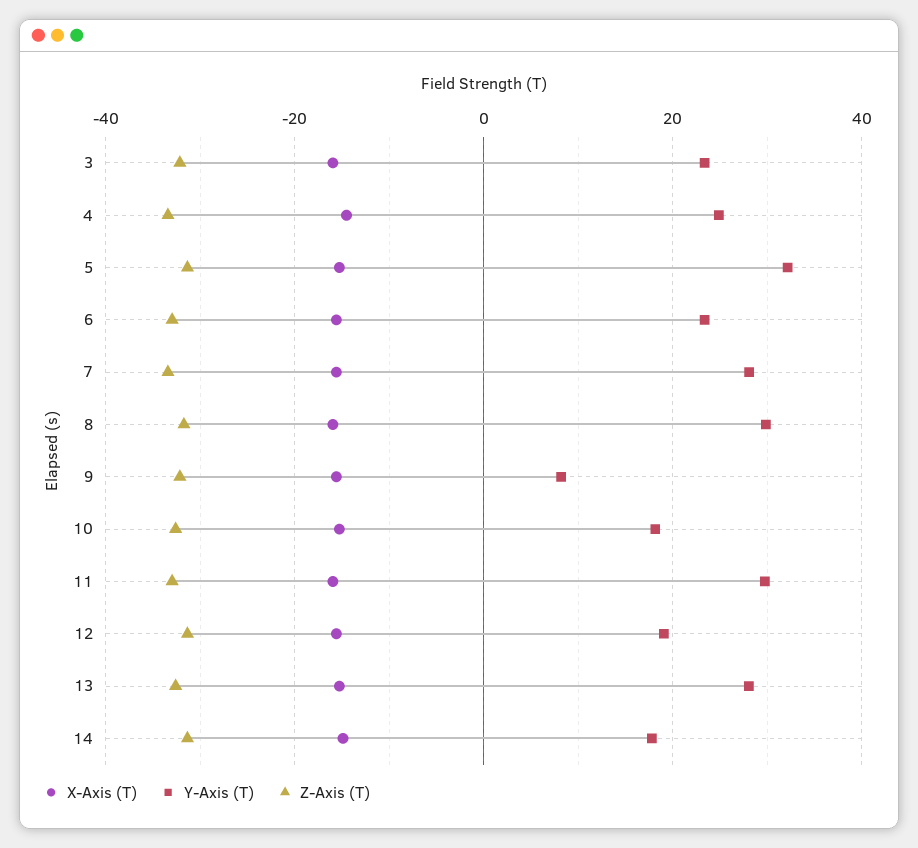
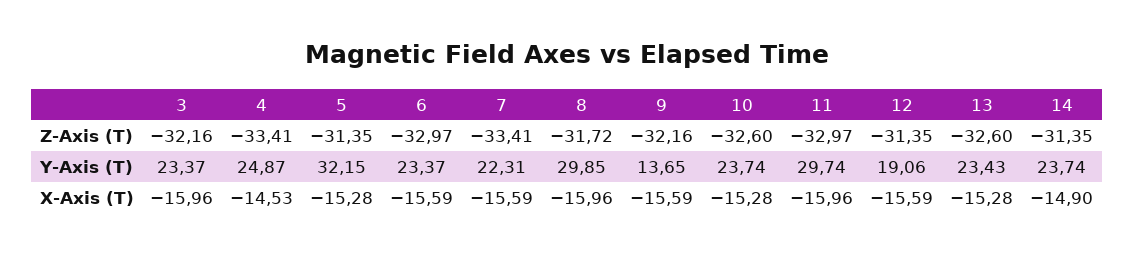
Y-Axis (T), 7: 28 -> 22.31
Y-Axis (T), 9: 8 -> 13.65
Y-Axis (T), 10: 18 -> 23.74
Y-Axis (T), 13: 28 -> 23.43
Y-Axis (T), 14: 18 -> 23.74

